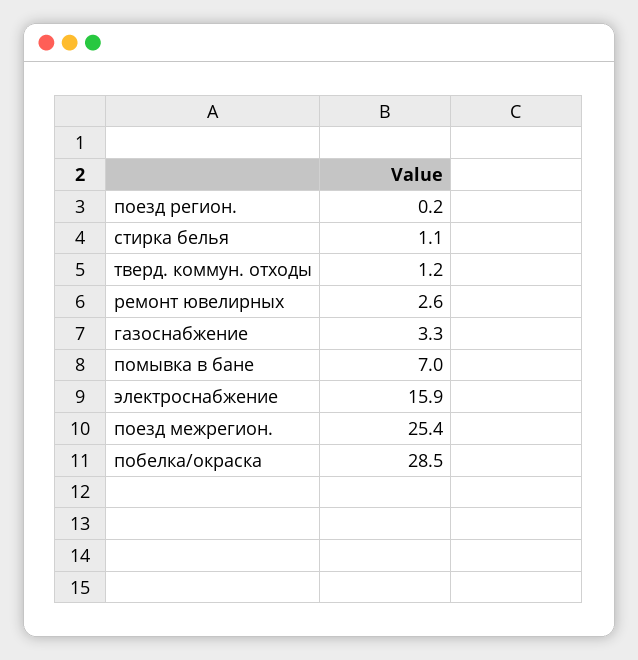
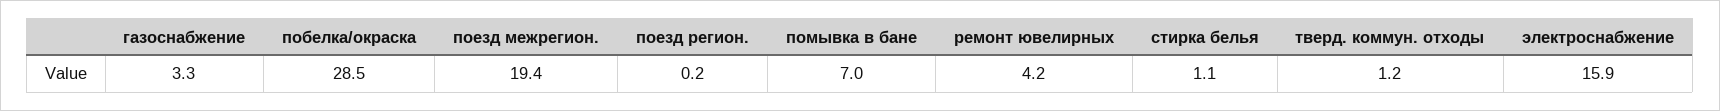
ремонт ювелирных: 2.6 -> 4.2
поезд межрегион.: 25.4 -> 19.4

